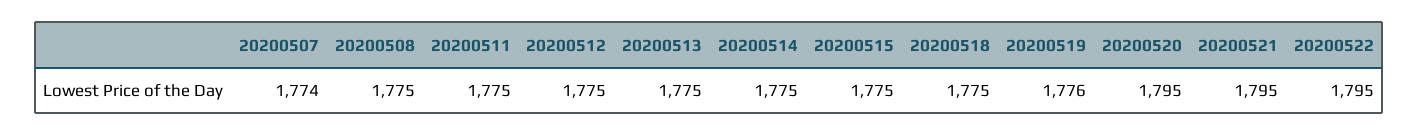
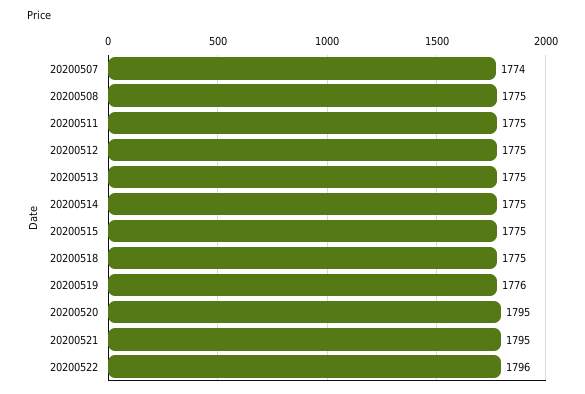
20200522: 1795 -> 1796

